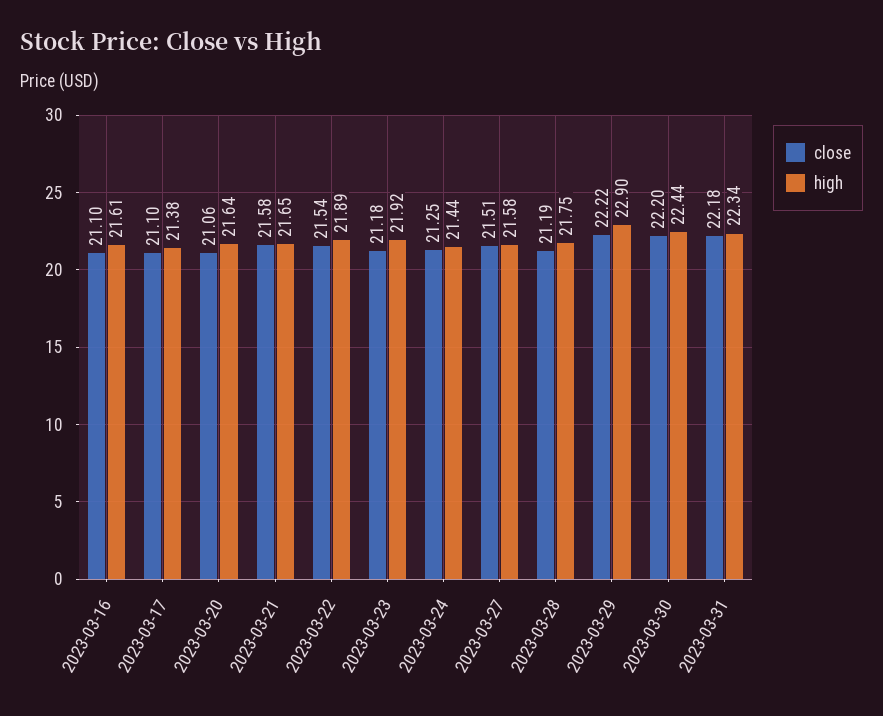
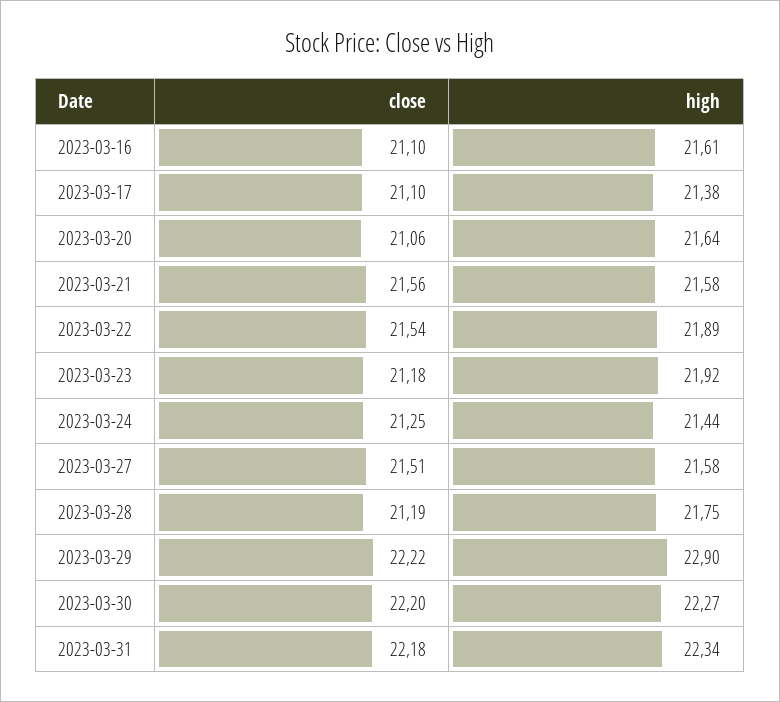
close, 2023-03-21: 21.58 -> 21.56
high, 2023-03-21: 21.65 -> 21.58
high, 2023-03-30: 22.44 -> 22.27

